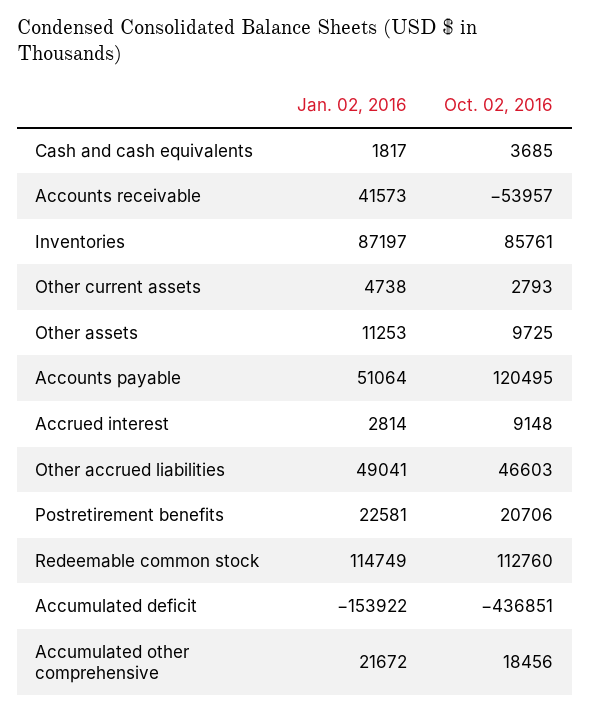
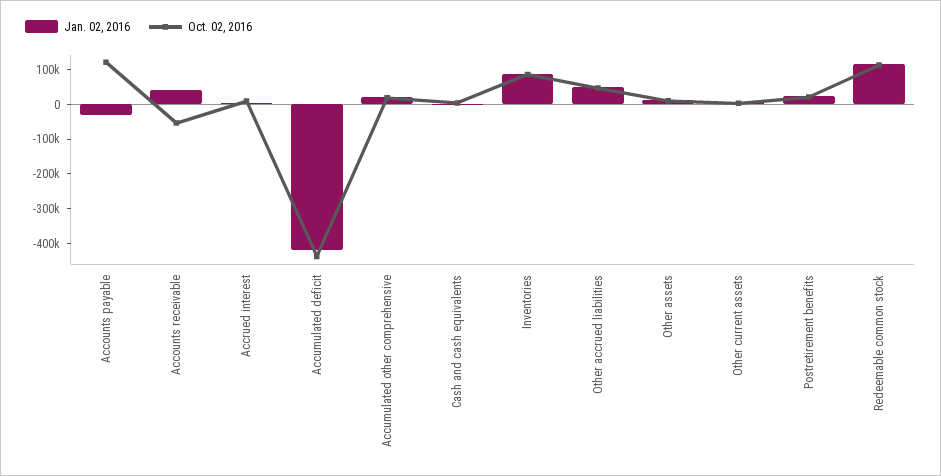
Jan. 02, 2016, Accounts payable: 51064 -> -25000
Jan. 02, 2016, Accumulated deficit: -153922 -> -425000

